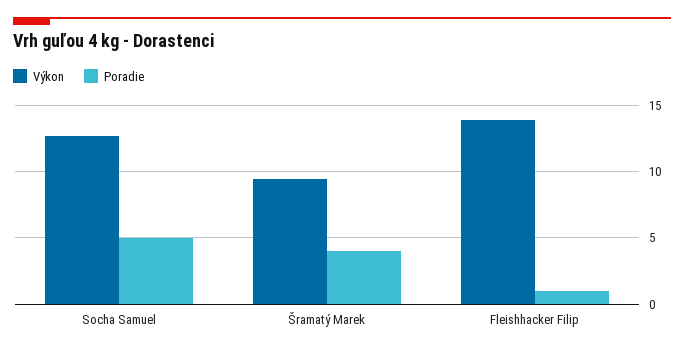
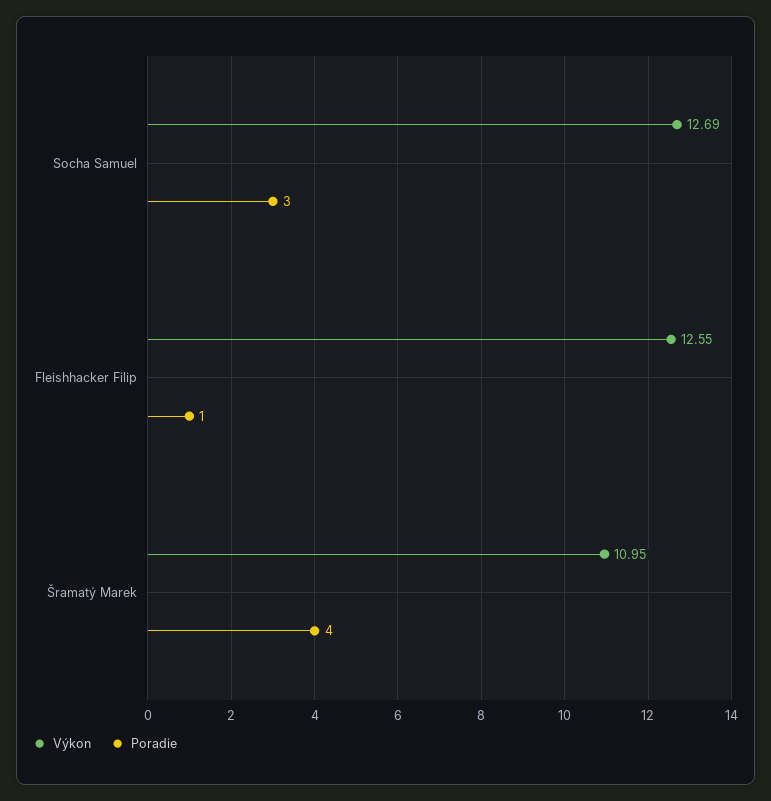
Poradie, Socha Samuel: 5 -> 3
Výkon, Šramatý Marek: 9.5 -> 10.95
Výkon, Fleishhacker Filip: 14 -> 12.55

